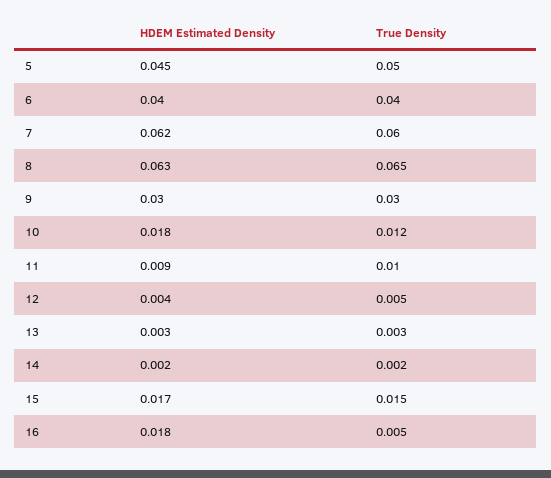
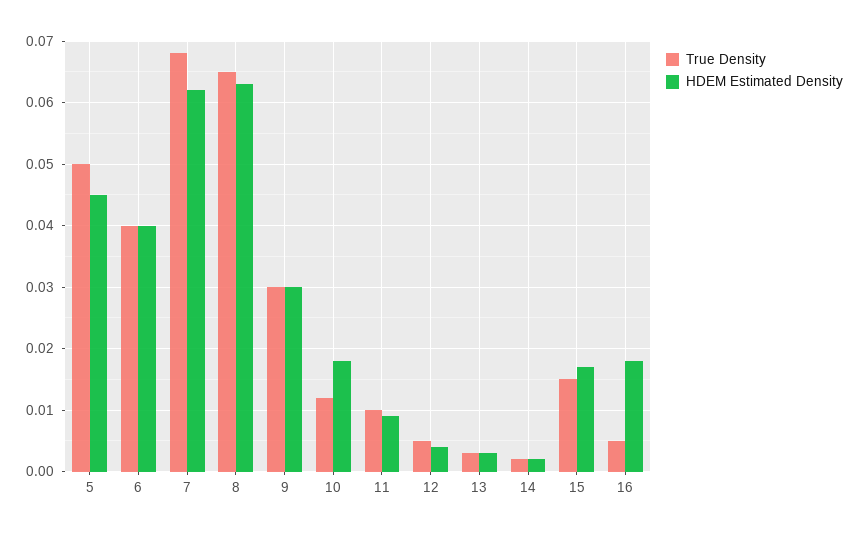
True Density, 7: 0.06 -> 0.068

